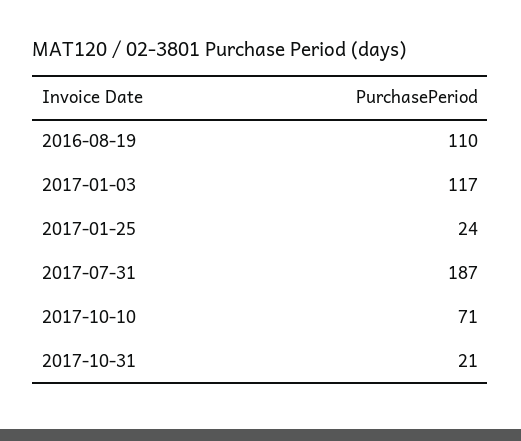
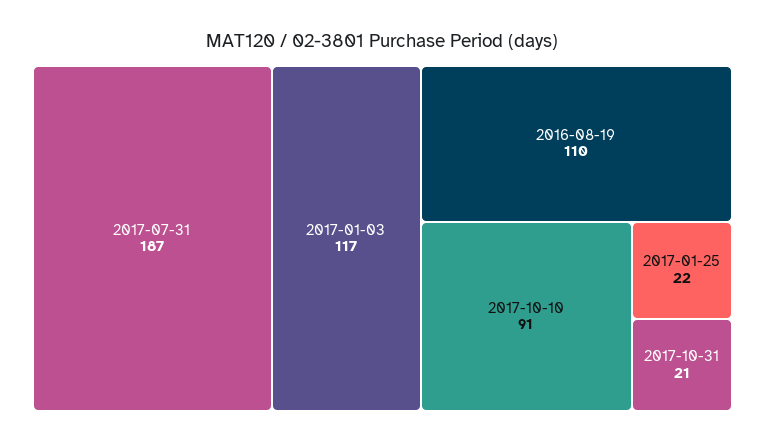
2017-01-25: 24 -> 22
2017-10-10: 71 -> 91

